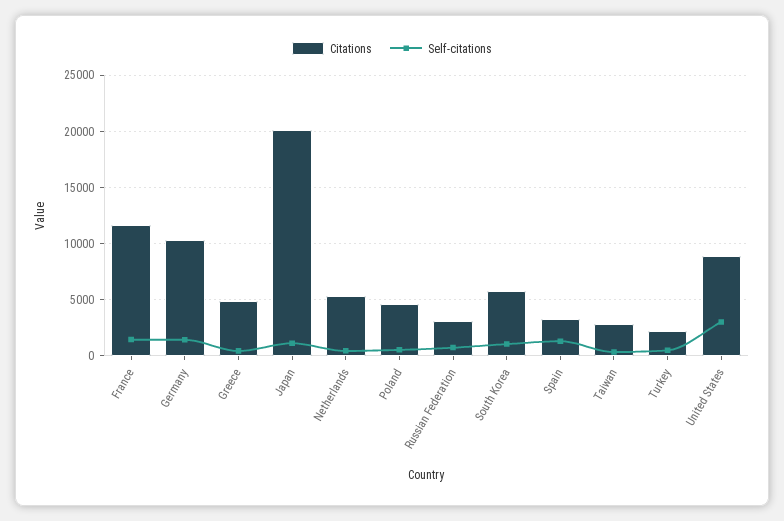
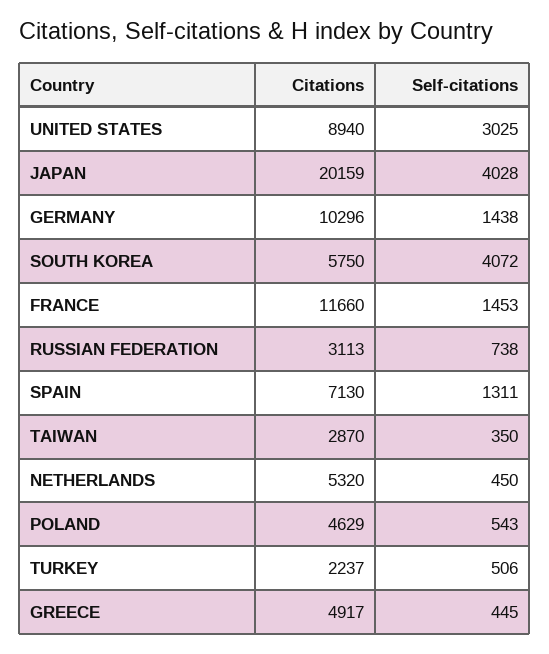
Self-citations, Japan: 1000 -> 4028
Self-citations, South Korea: 1000 -> 4072
Citations, Spain: 3000 -> 7130

